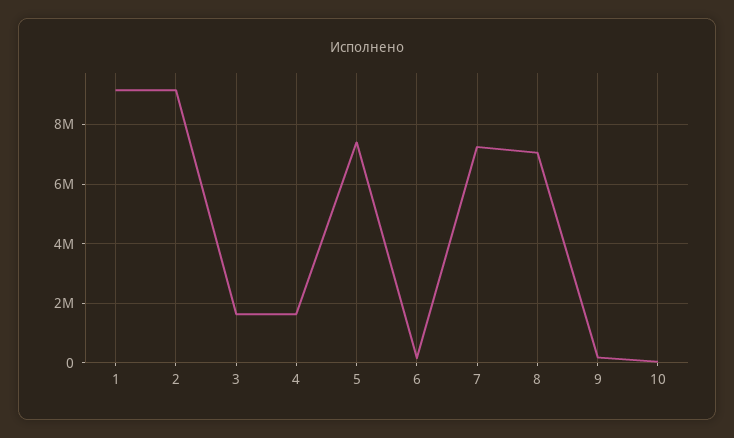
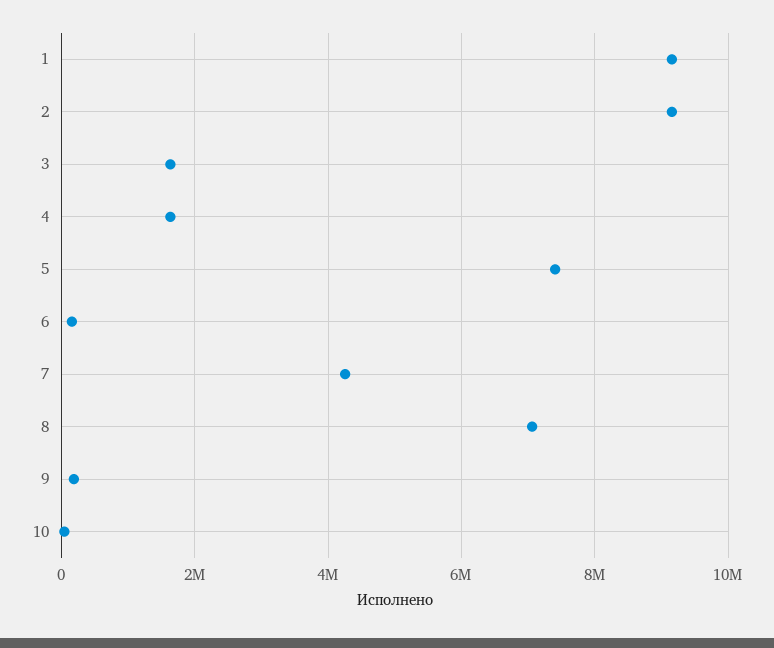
7: 7250000 -> 4200000

